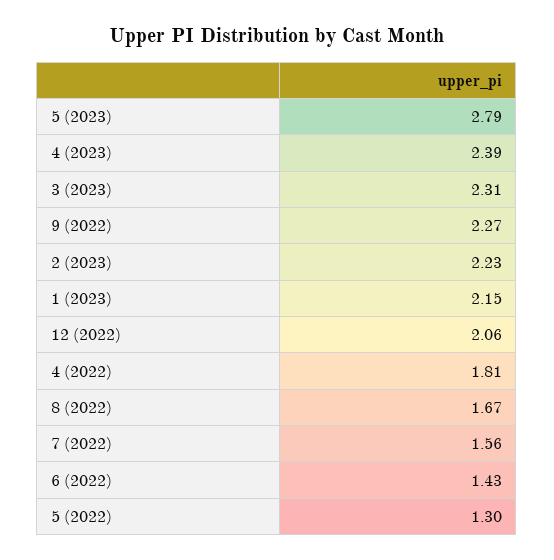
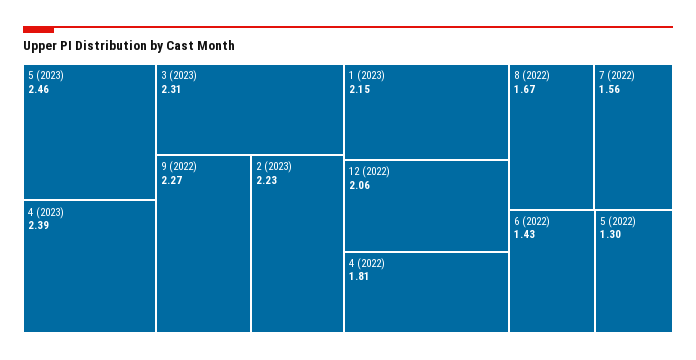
5 (2023): 2.79 -> 2.46

